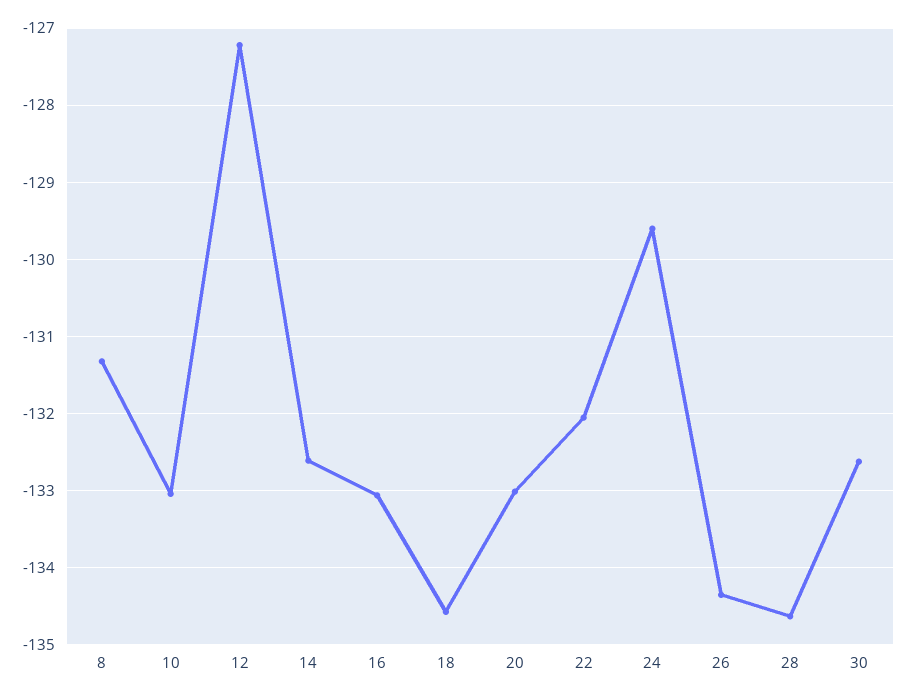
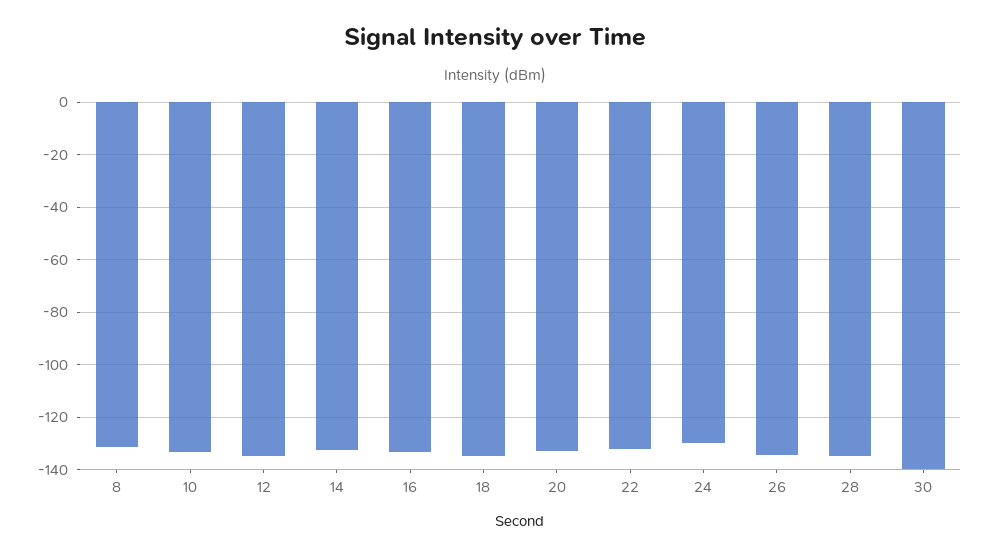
12: -127.2 -> -135
30: -132.6 -> -140

